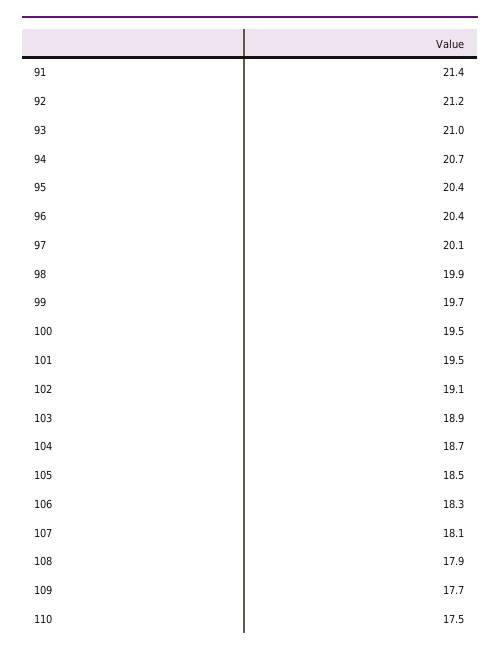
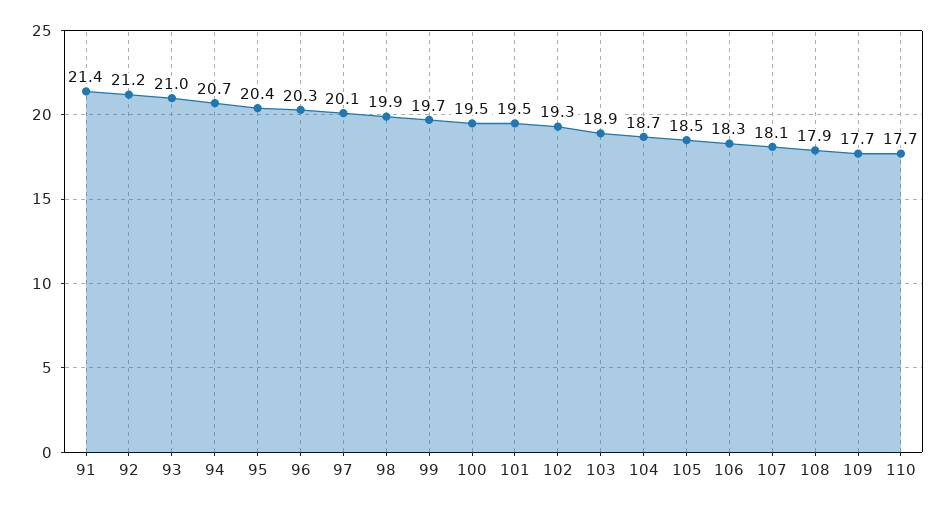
96: 20.4 -> 20.3
102: 19.1 -> 19.3
110: 17.5 -> 17.7

